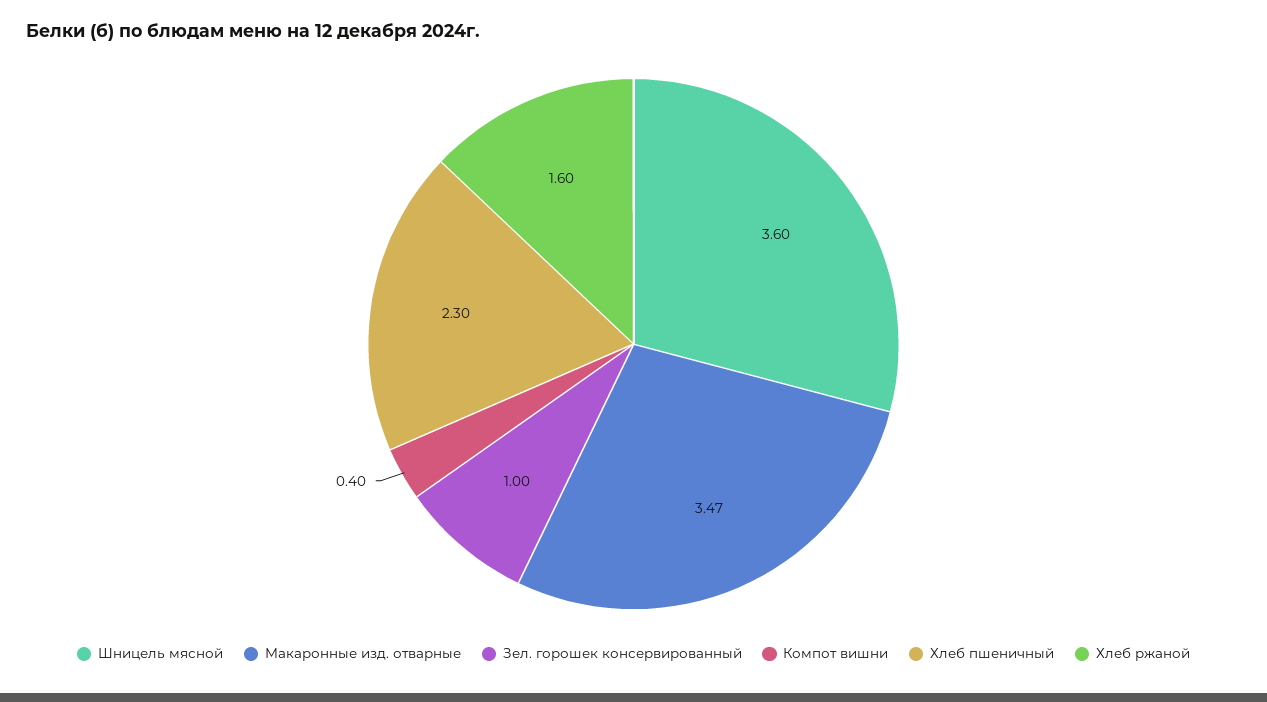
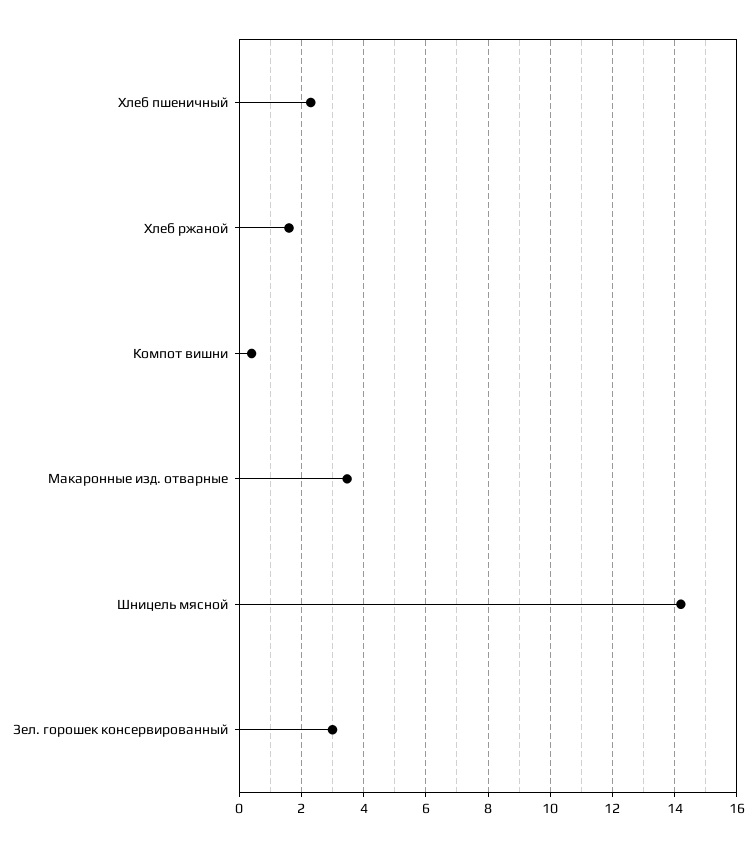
Шницель мясной: 3.6 -> 14.2
Зел. горошек консервированный: 1 -> 3

